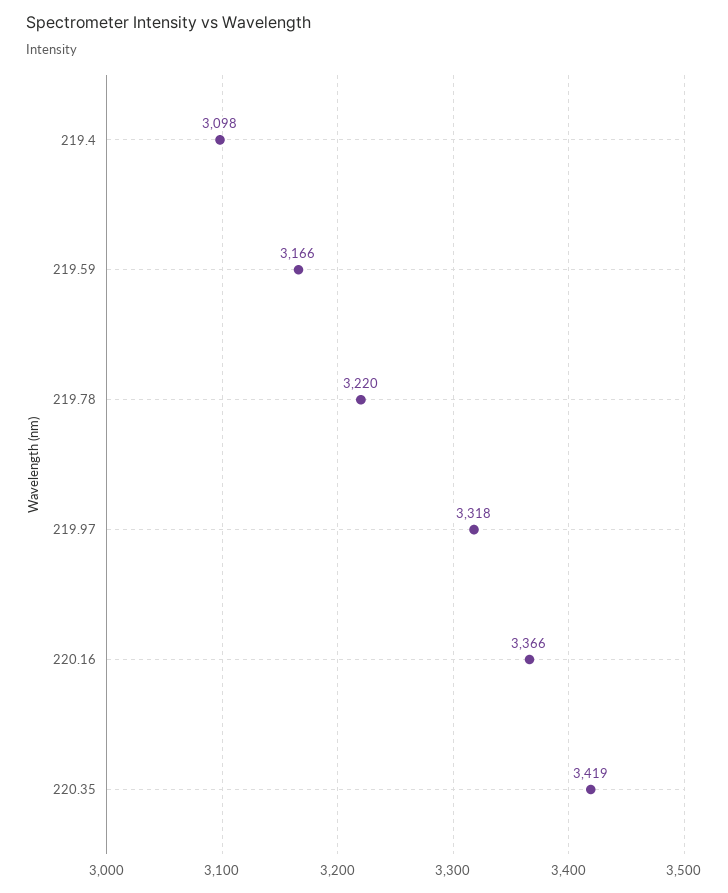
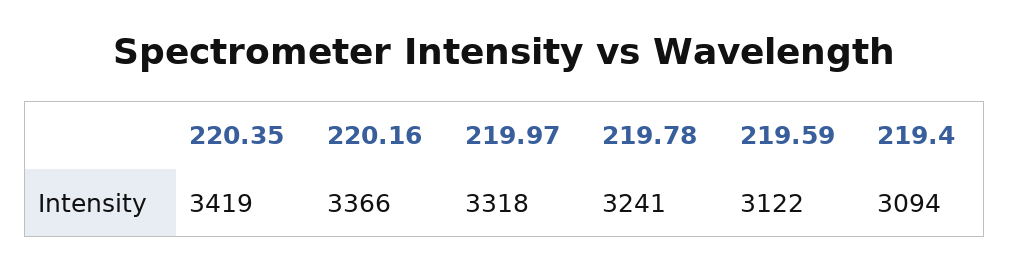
219.4: 3098 -> 3094
219.59: 3166 -> 3122
219.78: 3220 -> 3241

